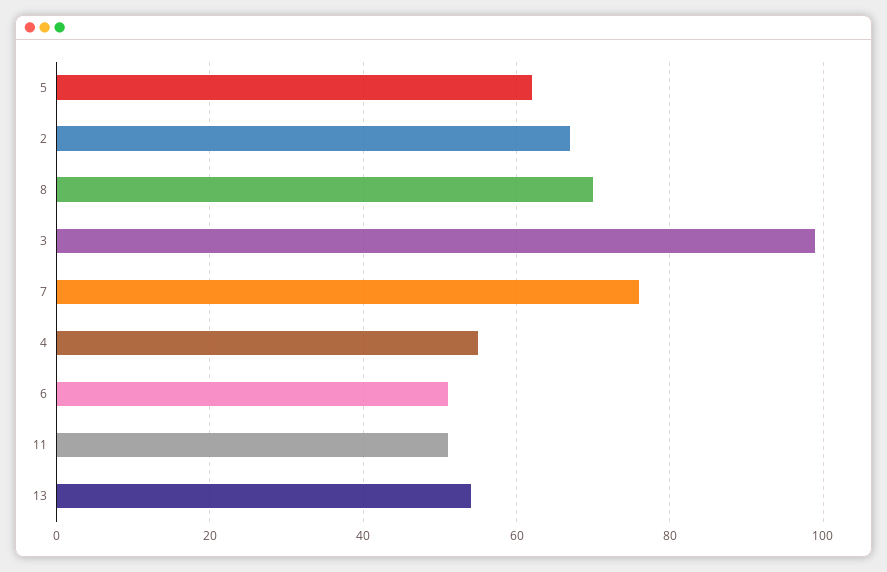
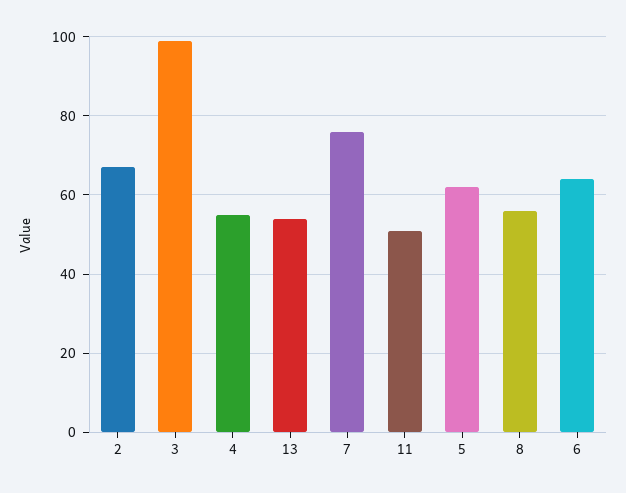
8: 70 -> 55
6: 50 -> 65

